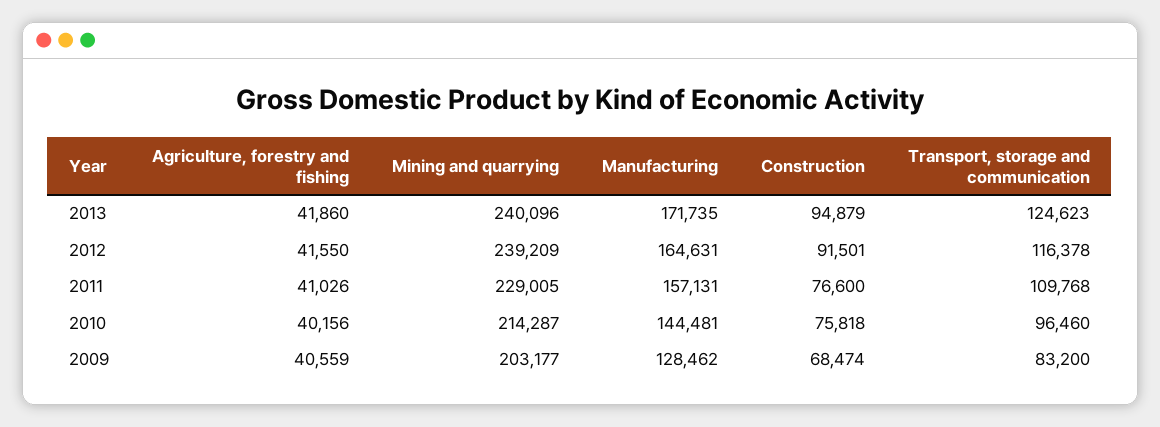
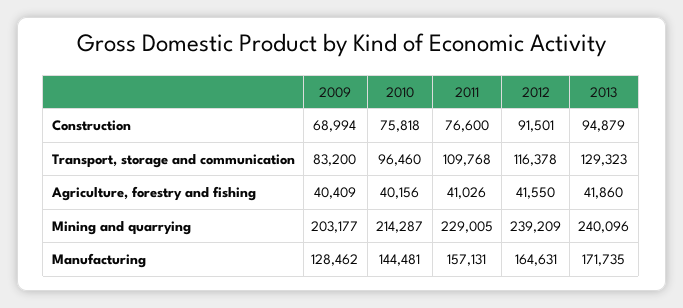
Transport, storage and communication, 2013: 124623 -> 129323
Agriculture, forestry and fishing, 2009: 40559 -> 40409
Construction, 2009: 68474 -> 68994

